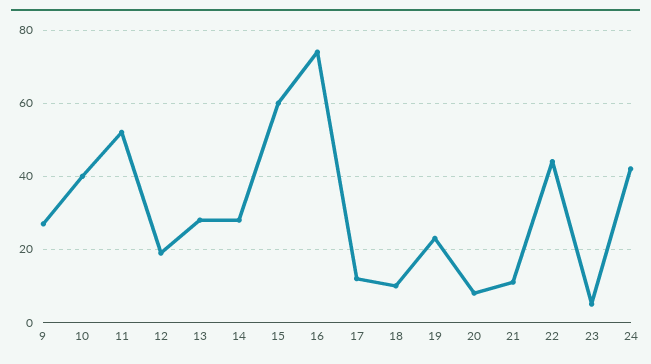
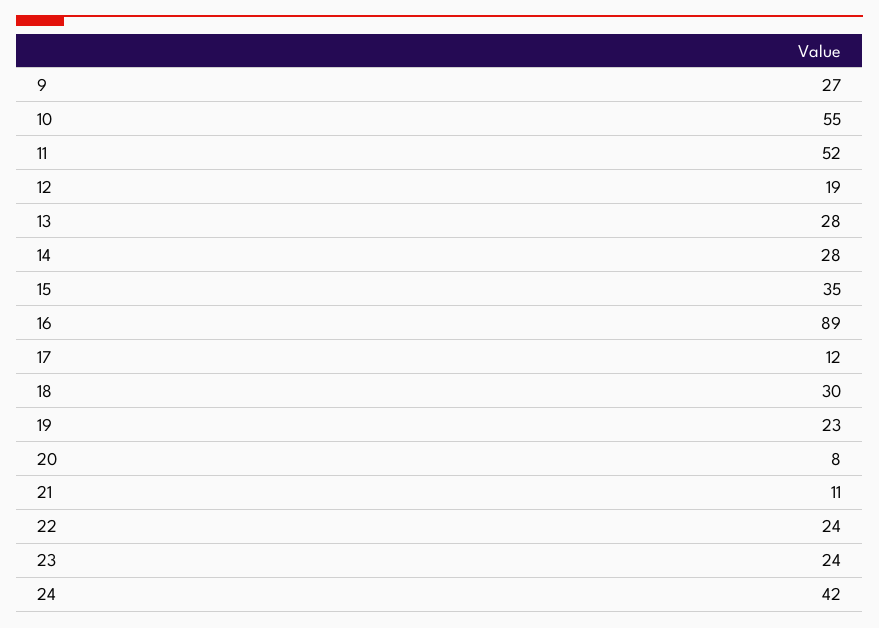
10: 40 -> 55
15: 60 -> 35
16: 75 -> 89
18: 10 -> 30
22: 45 -> 24
23: 5 -> 24

